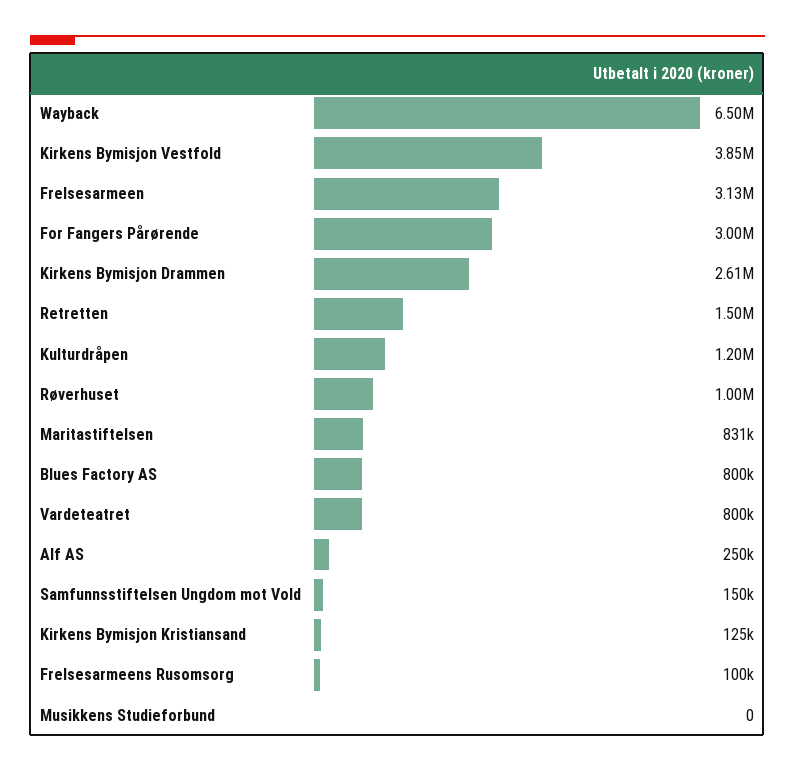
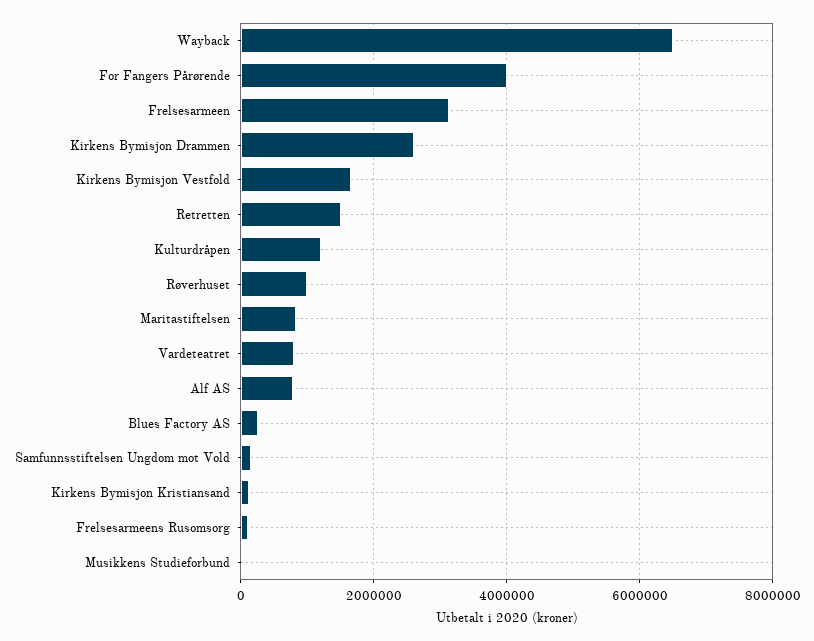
Kirkens Bymisjon Vestfold: 3850000 -> 1600000
For Fangers Pårørende: 3000000 -> 4000000
Blues Factory AS: 800000 -> 200000
Alf AS: 250000 -> 800000

